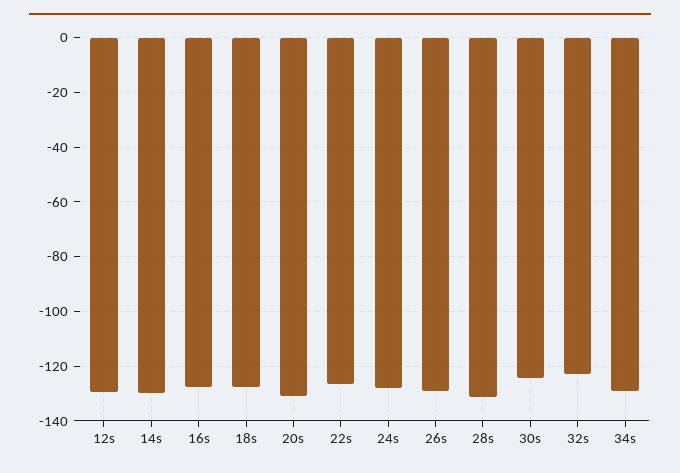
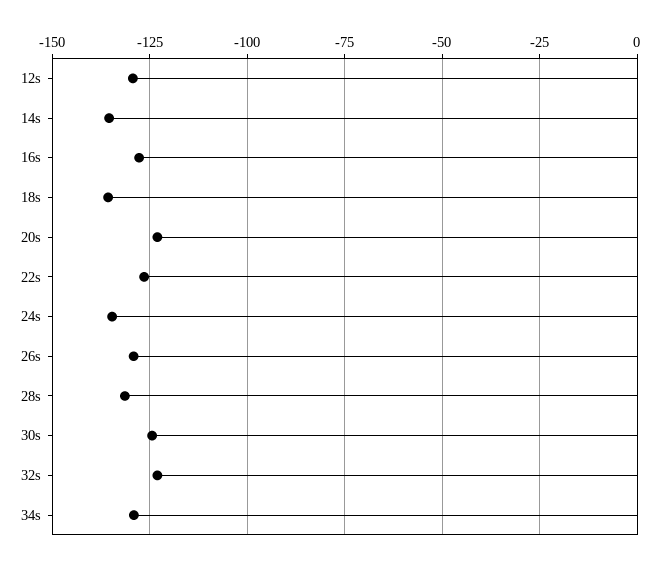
14s: -130 -> -135
18s: -127.5 -> -135
20s: -130 -> -122.5
24s: -127.5 -> -135

